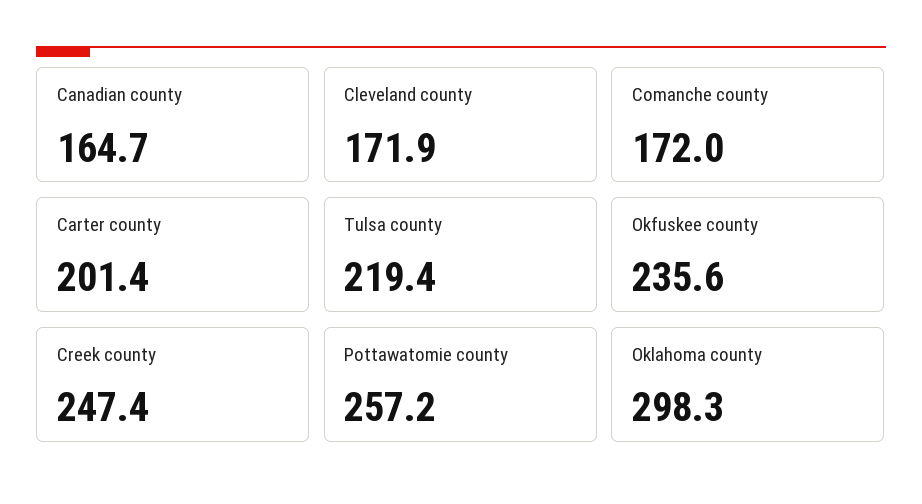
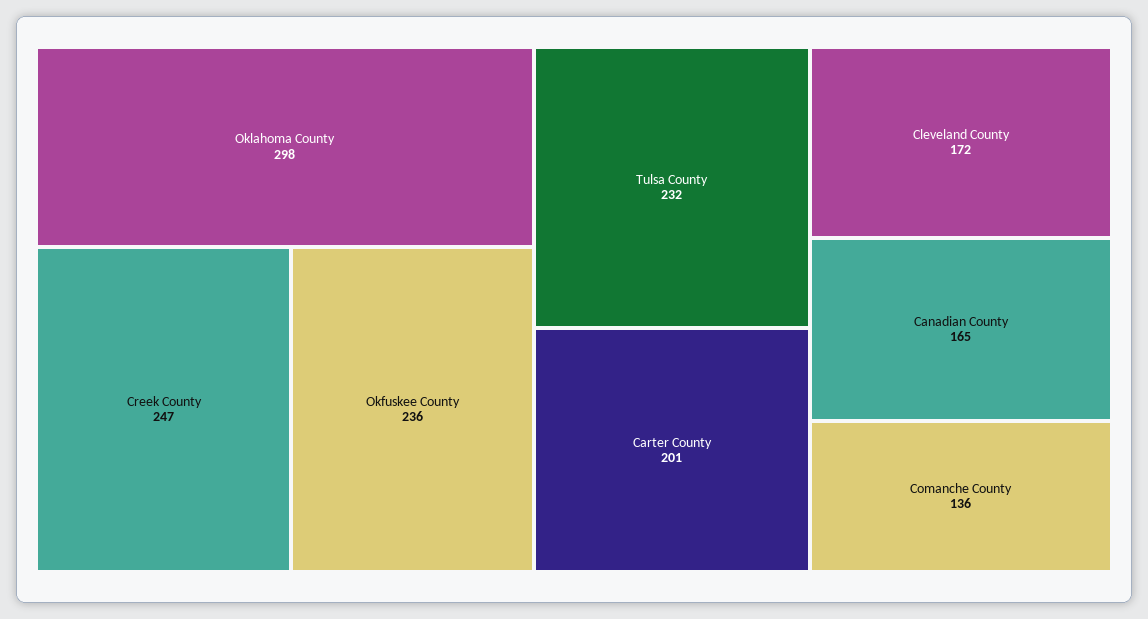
Comanche county: 172 -> 136
Tulsa county: 219.4 -> 232
Pottawatomie county: 257.2 -> none

